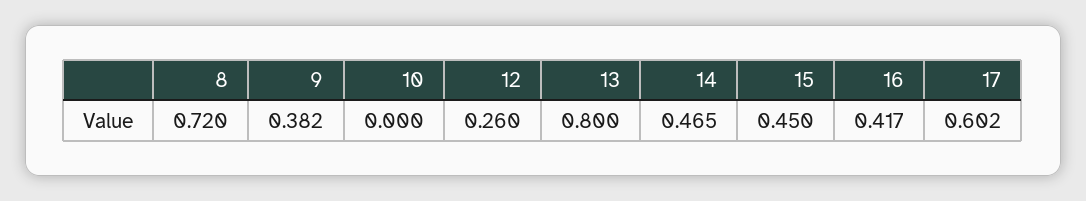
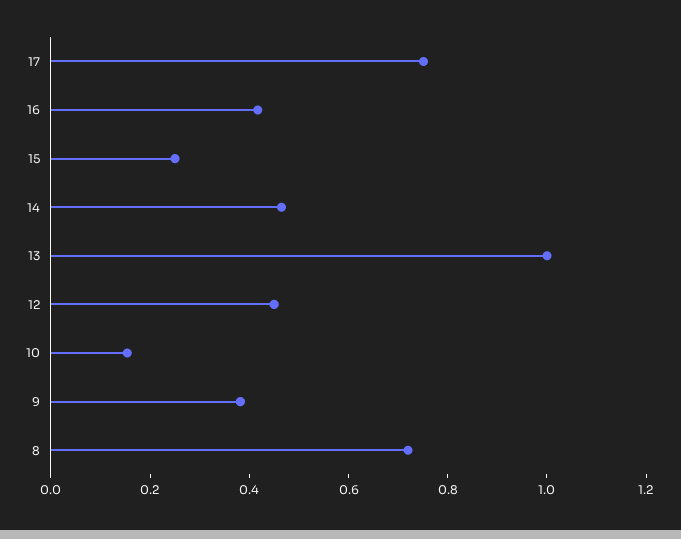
10: 0 -> 0.15
12: 0.26 -> 0.45
13: 0.8 -> 1
15: 0.45 -> 0.25
17: 0.602 -> 0.75

